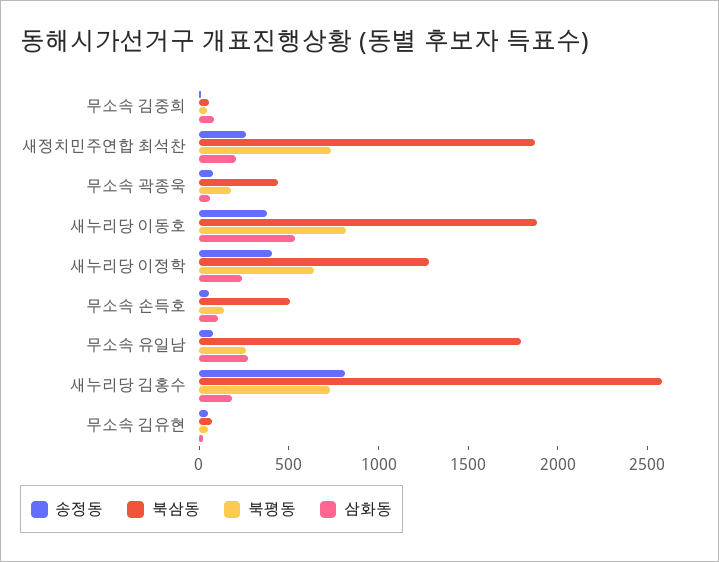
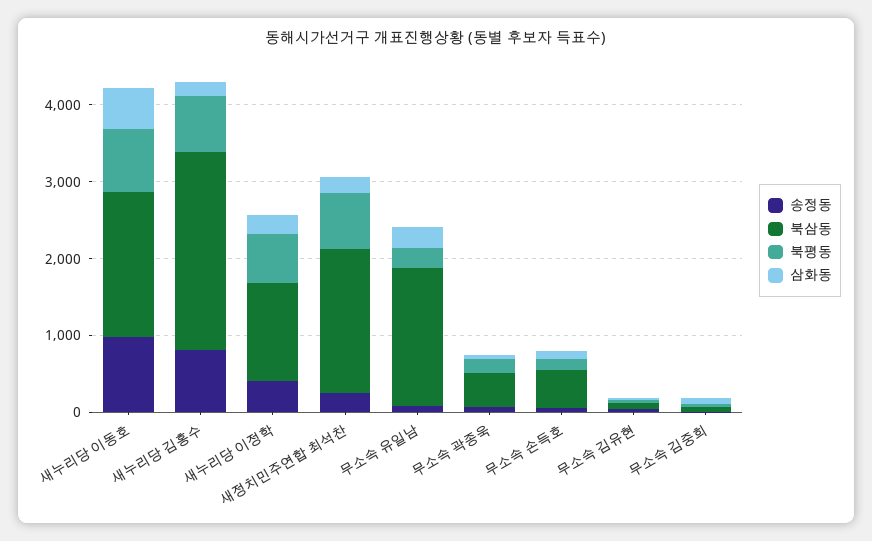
송정동, 새누리당 이동호: 400 -> 1000

